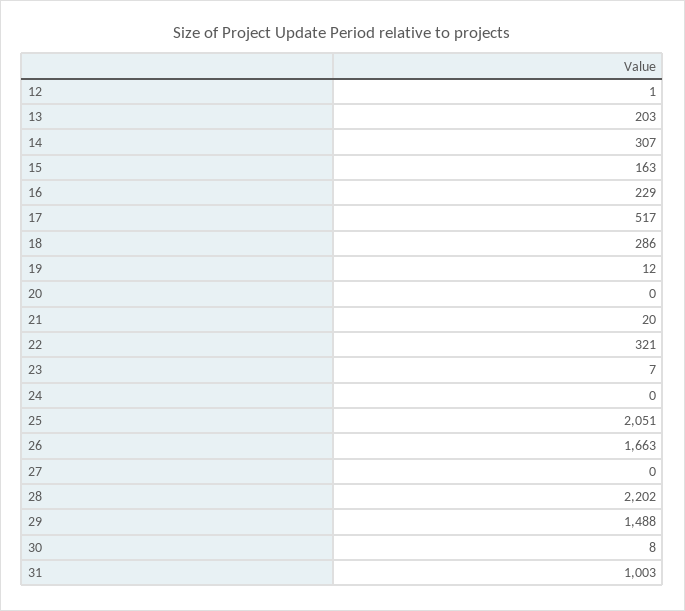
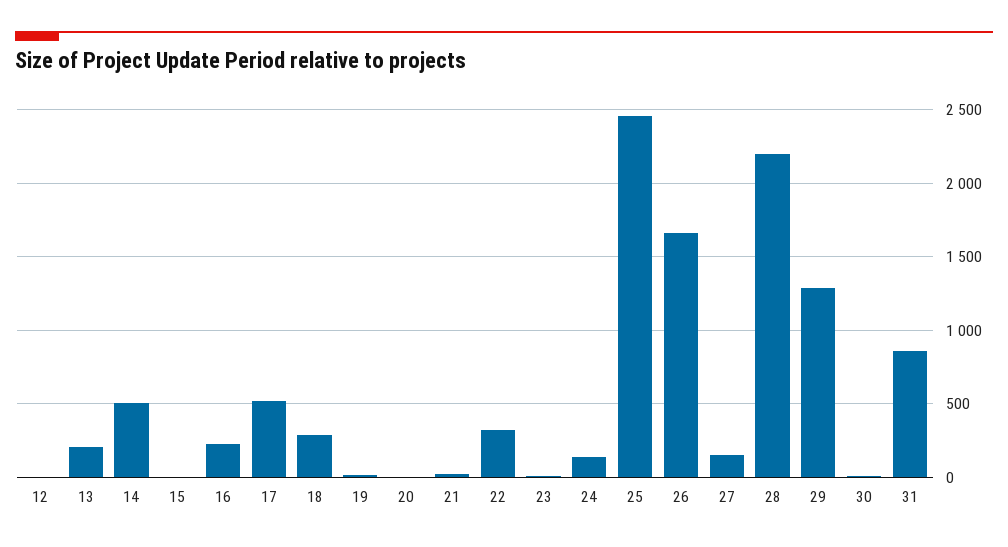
14: 307 -> 500
15: 163 -> 0
24: 0 -> 150
25: 2051 -> 2450
27: 0 -> 150
29: 1488 -> 1300
31: 1003 -> 850

